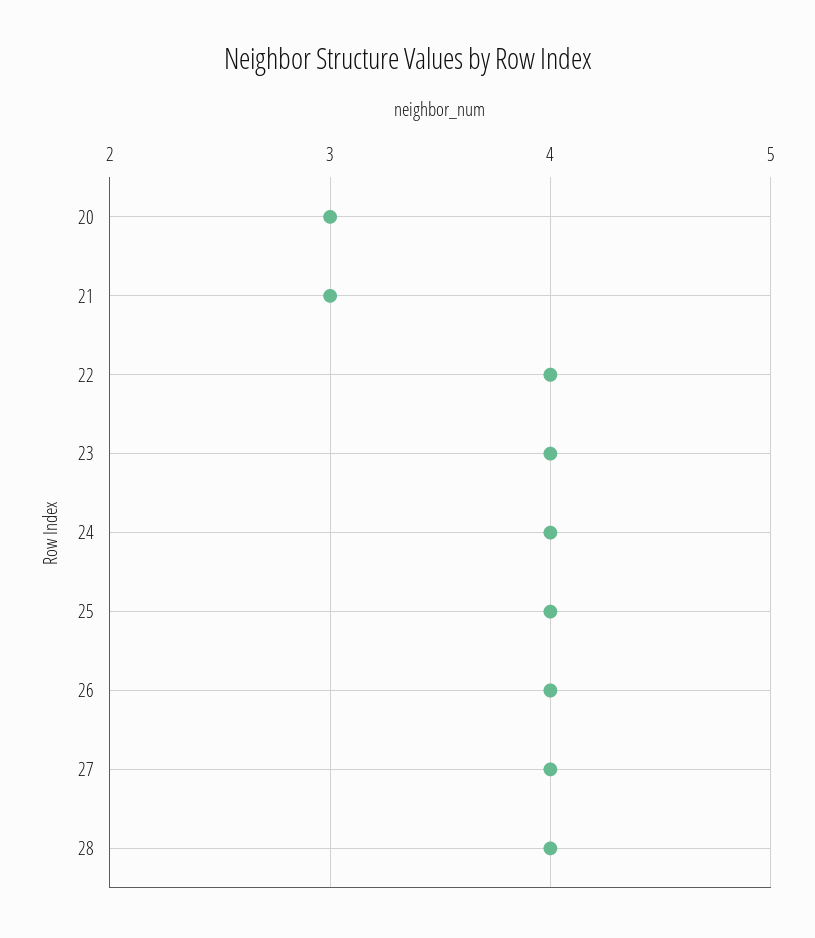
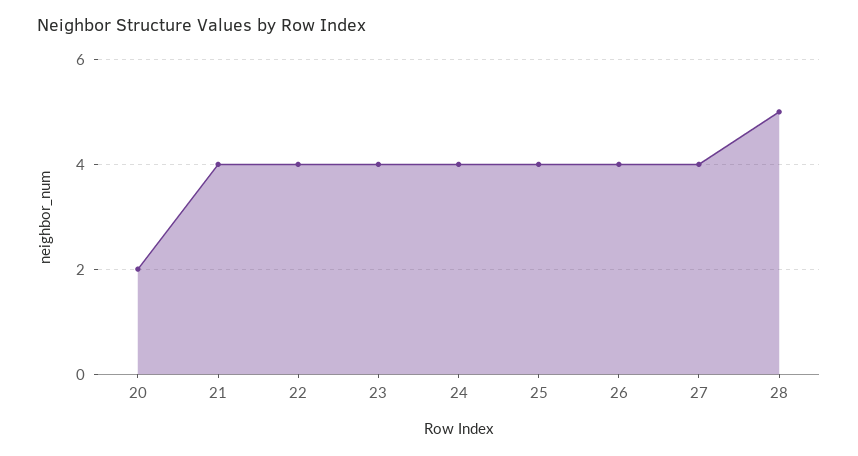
20: 3 -> 2
21: 3 -> 4
28: 4 -> 5

